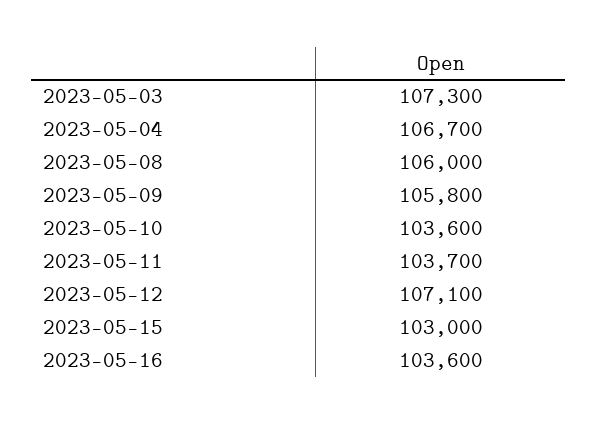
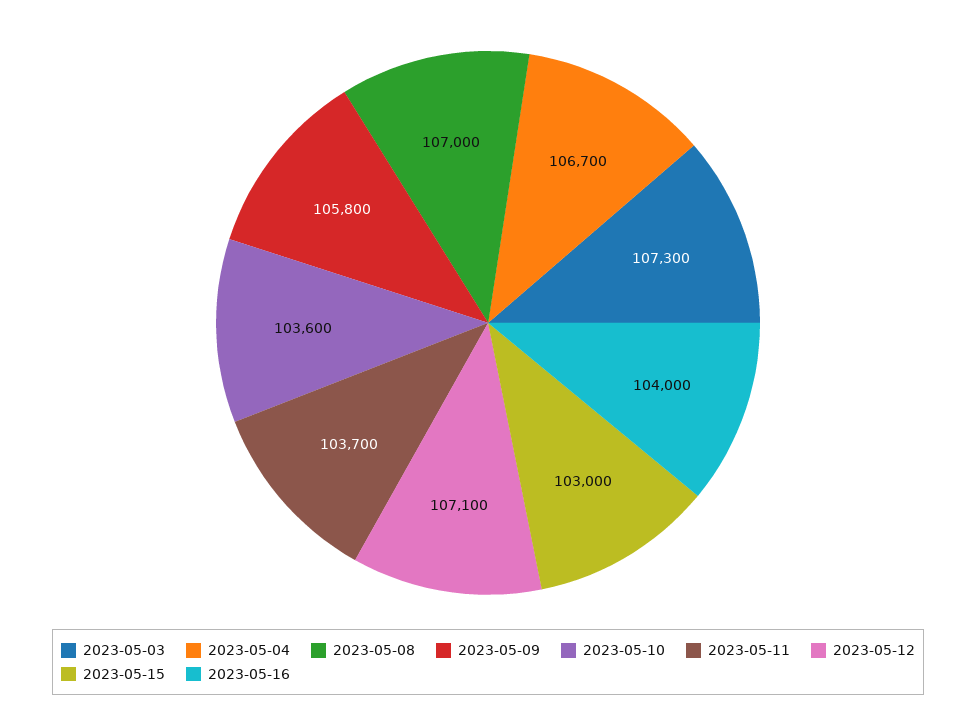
2023-05-08: 106000 -> 107000
2023-05-16: 103600 -> 104000

